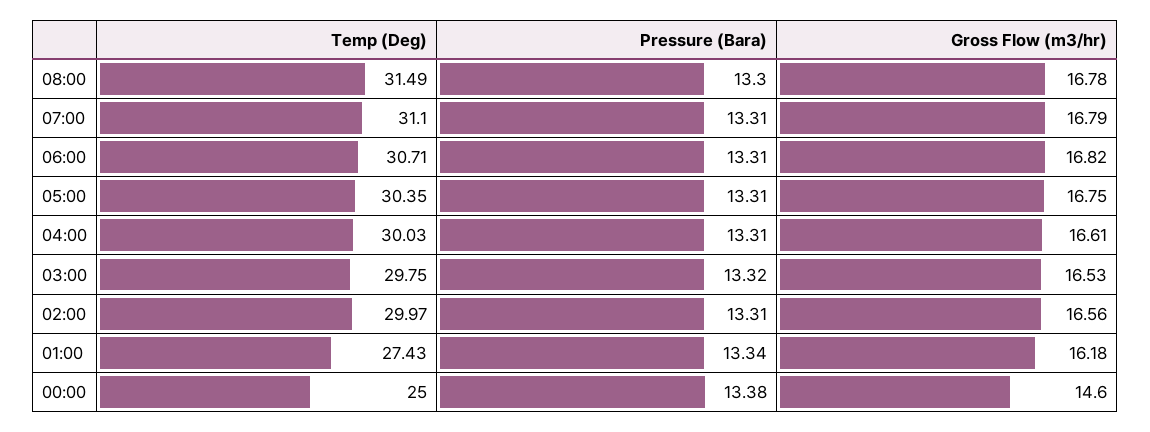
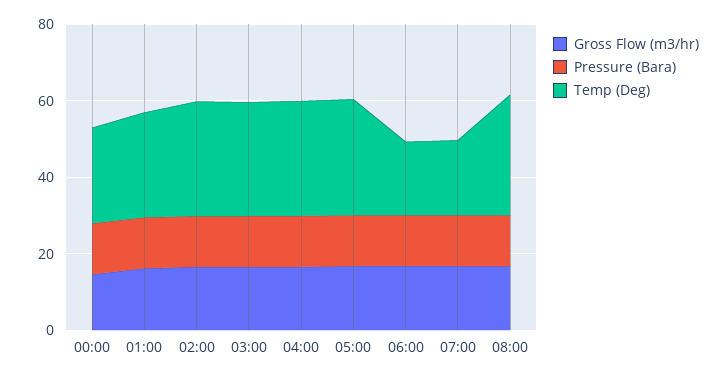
Temp (Deg), 07:00: 31.1 -> 20
Temp (Deg), 06:00: 30.71 -> 20

